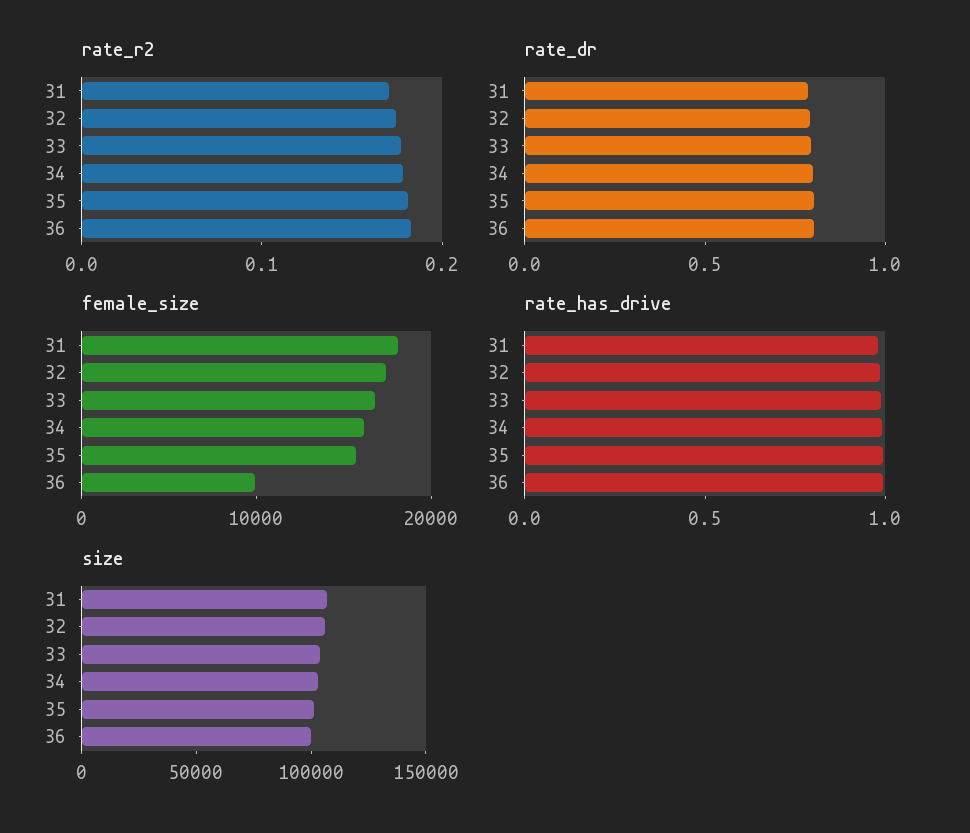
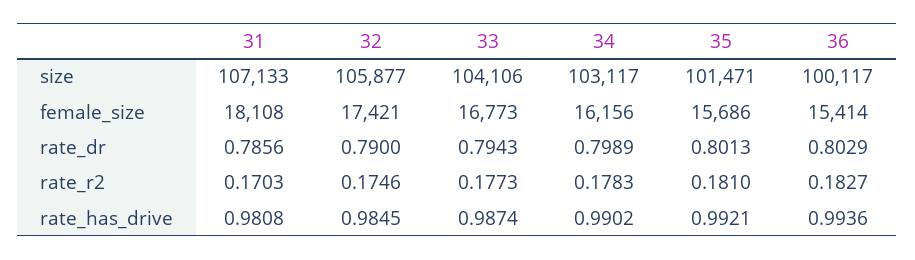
female_size, 36: 10000 -> 15414

